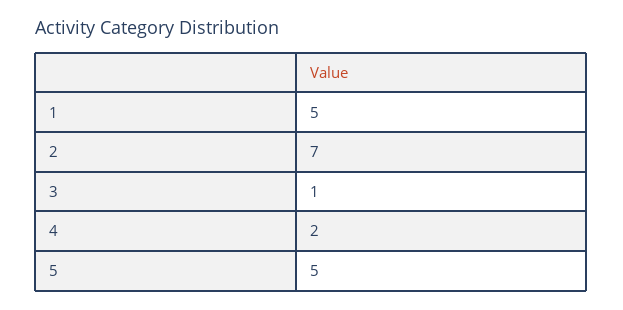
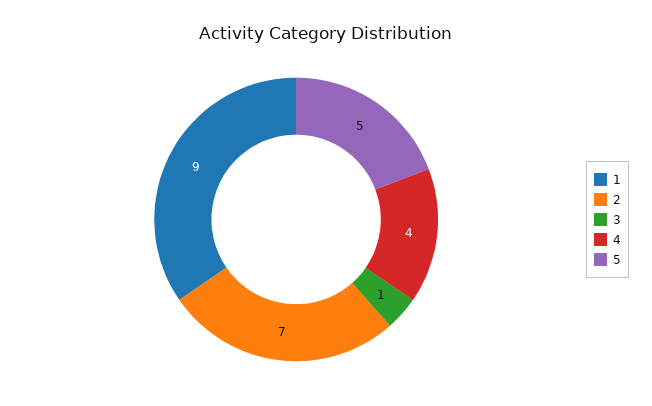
1: 5 -> 9
4: 2 -> 4

